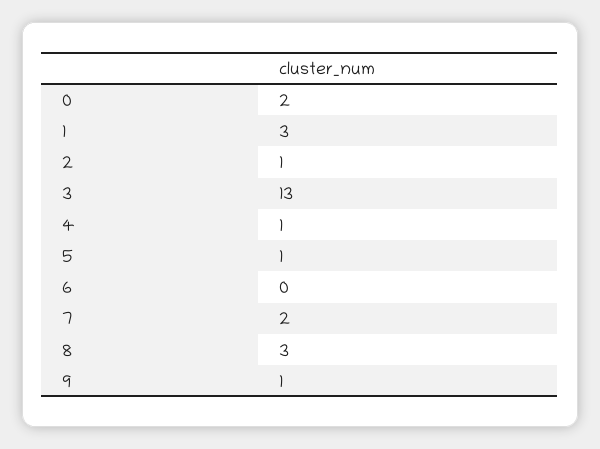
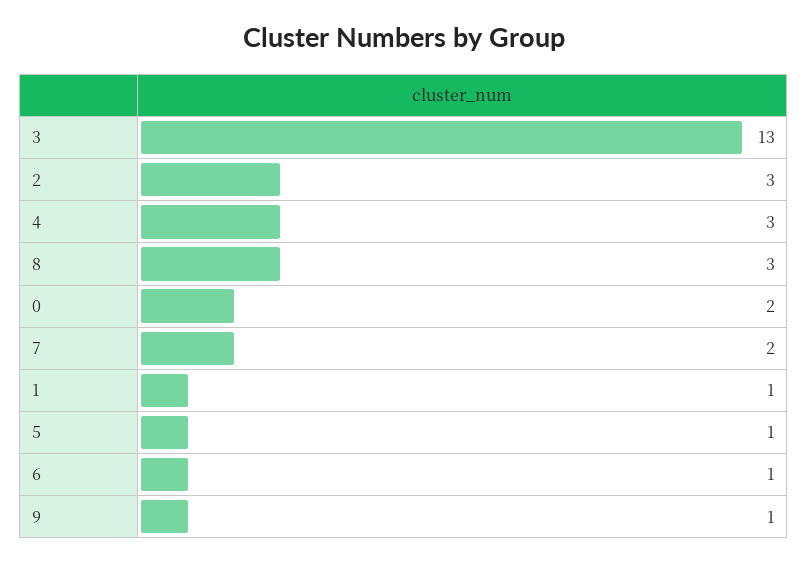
1: 3 -> 1
2: 1 -> 3
4: 1 -> 3
6: 0 -> 1

